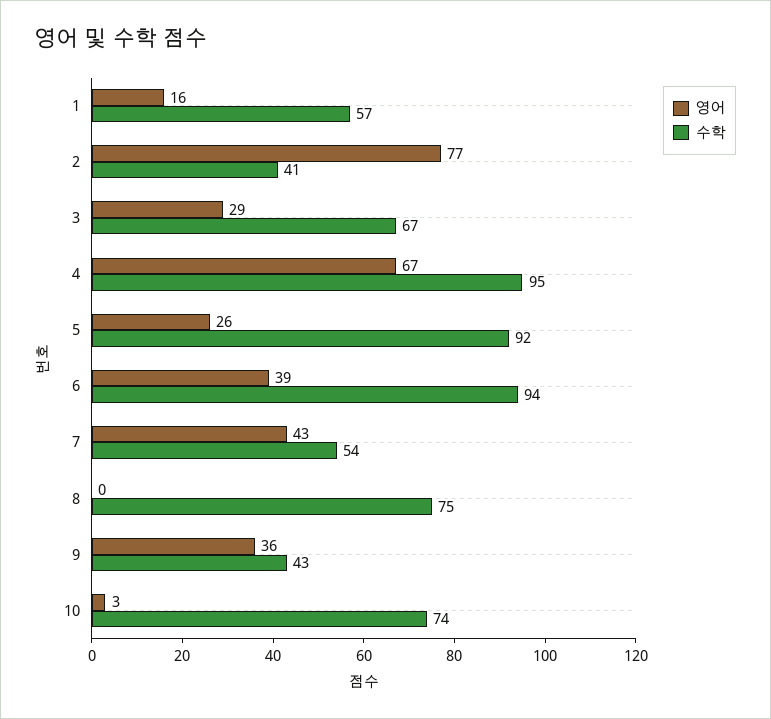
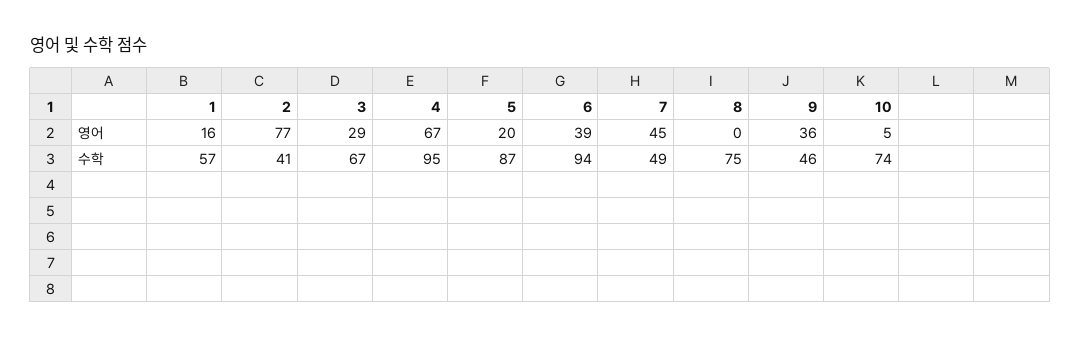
영어, 5: 26 -> 20
수학, 5: 92 -> 87
영어, 7: 43 -> 45
수학, 7: 54 -> 49
수학, 9: 43 -> 46
영어, 10: 3 -> 5

